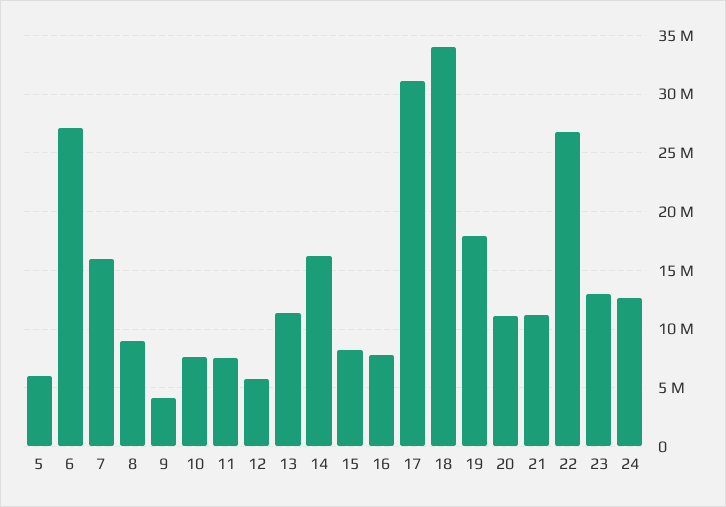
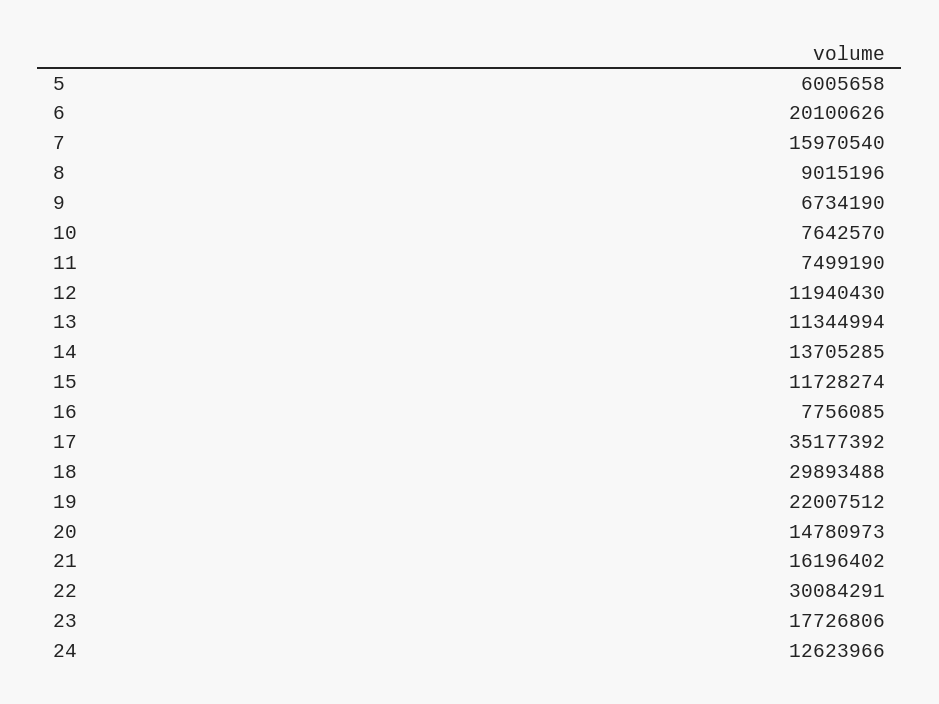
6: 27000000 -> 20100626
9: 4000000 -> 6734190
12: 6000000 -> 11940430
14: 16000000 -> 13705285
15: 8000000 -> 11728274
17: 31000000 -> 35177392
18: 34000000 -> 29893488
19: 18000000 -> 22007512
20: 11000000 -> 14780973
21: 11000000 -> 16196402
22: 27000000 -> 30084291
23: 13000000 -> 17726806

